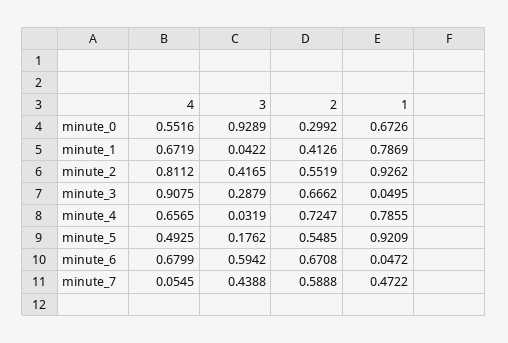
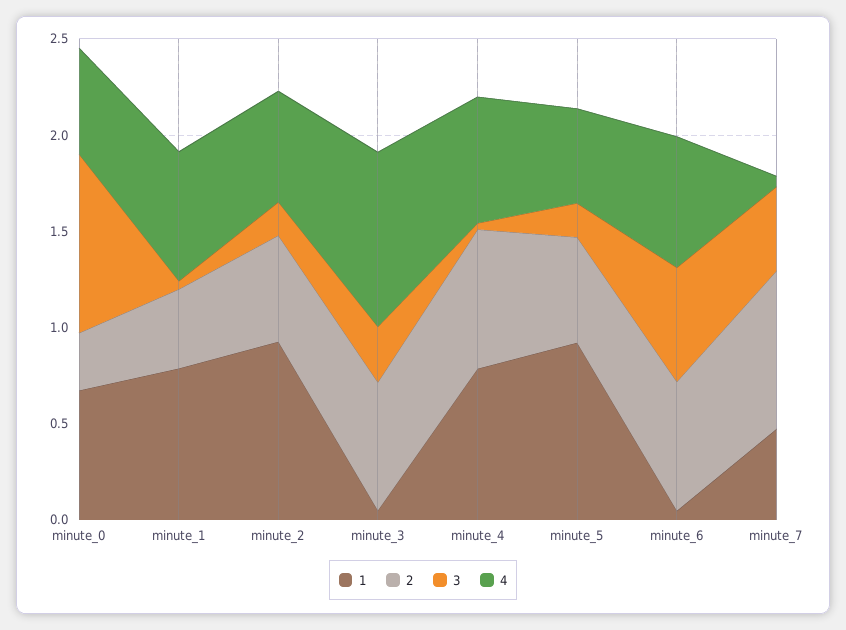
4, minute_2: 0.8112 -> 0.6
3, minute_2: 0.4165 -> 0.2
2, minute_7: 0.5888 -> 0.8

